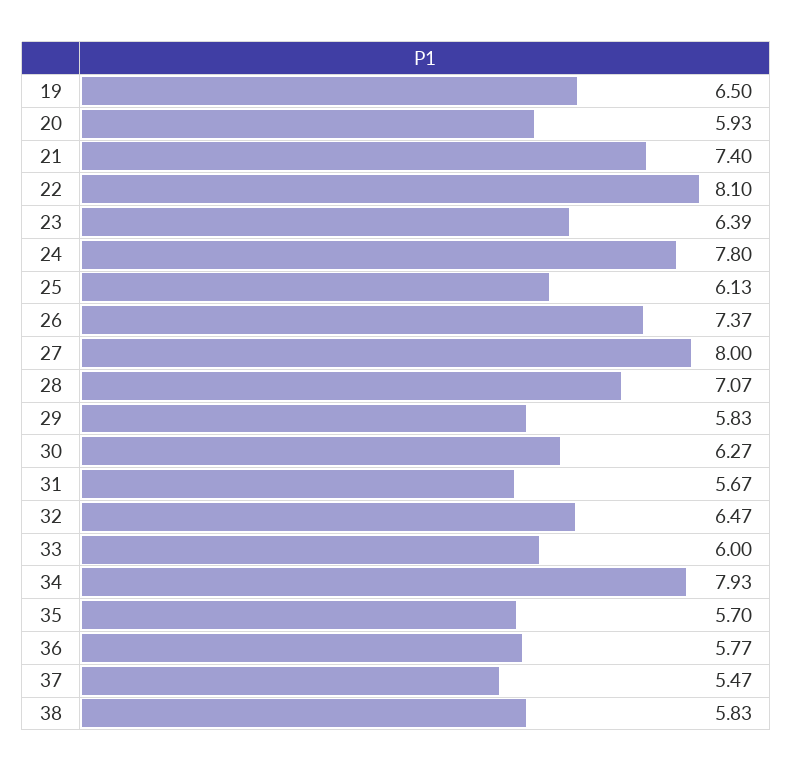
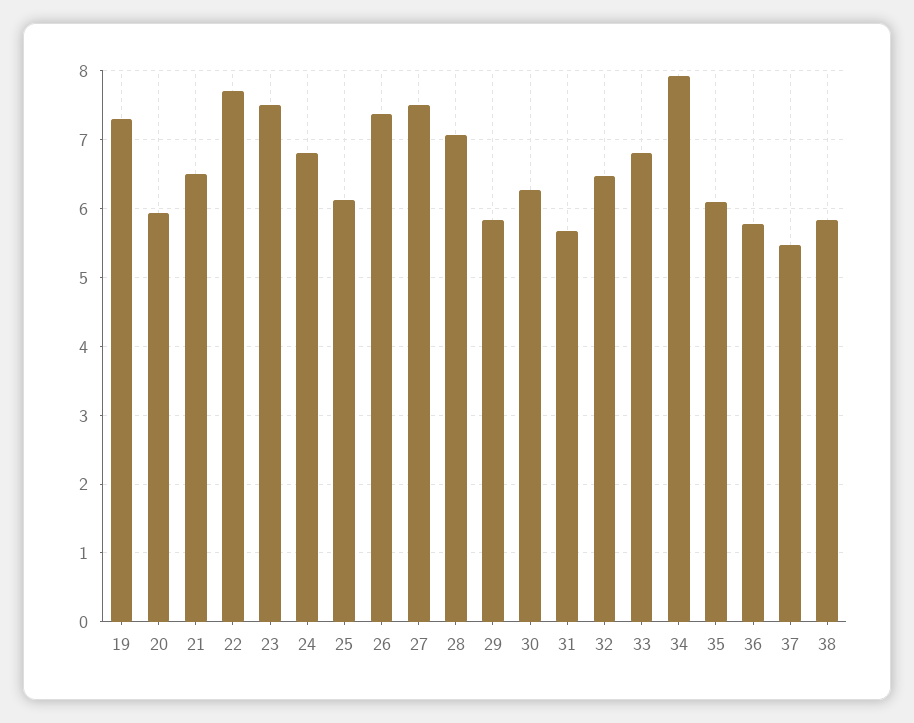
19: 6.5 -> 7.3
21: 7.4 -> 6.5
22: 8.1 -> 7.7
23: 6.39 -> 7.5
24: 7.8 -> 6.8
27: 8 -> 7.5
33: 6 -> 6.8
35: 5.7 -> 6.1

